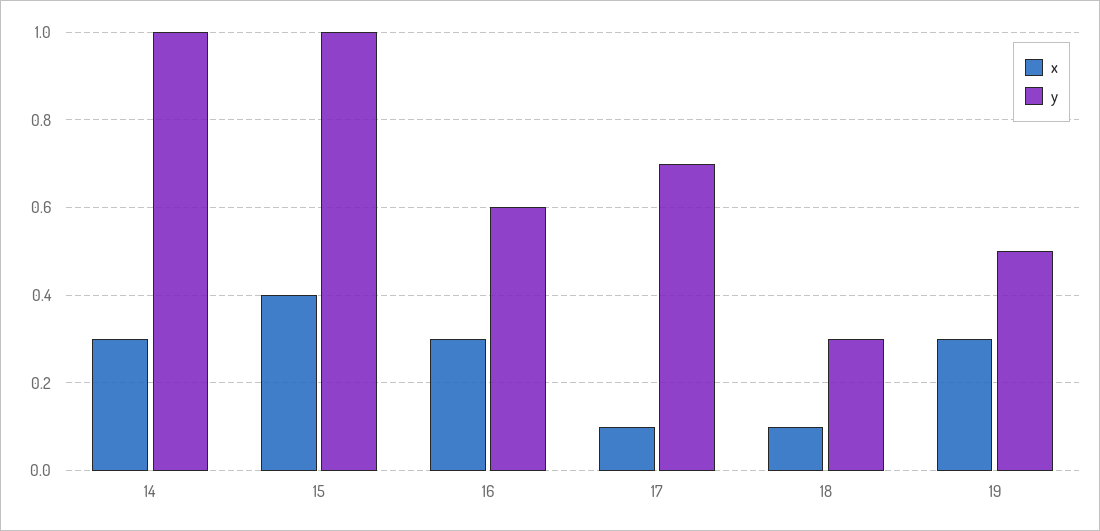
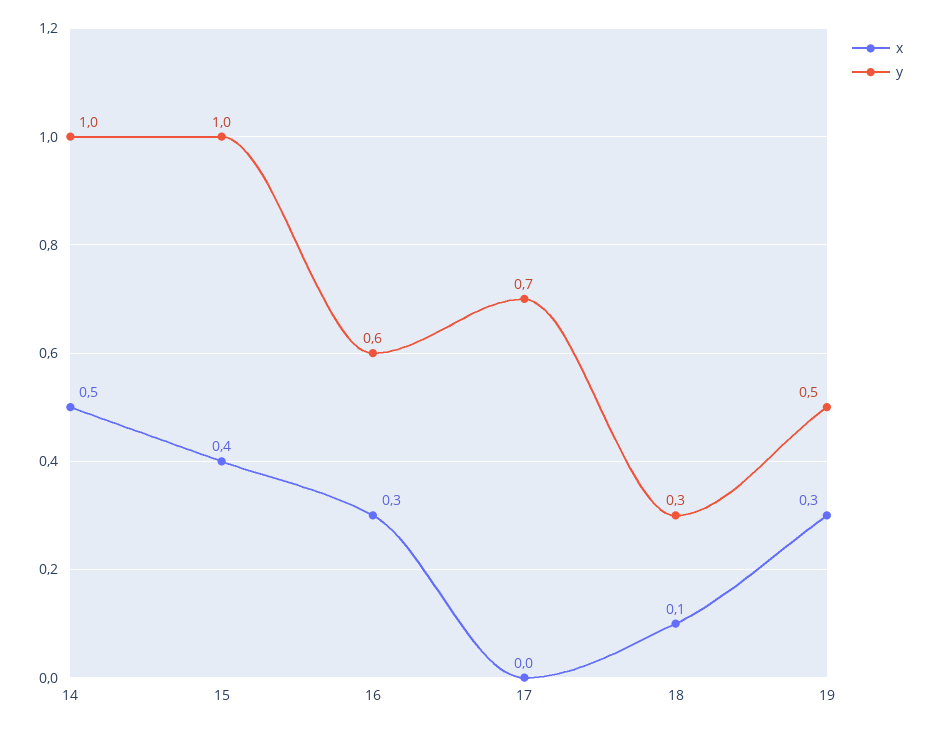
x, 14: 0.3 -> 0.5
x, 17: 0.1 -> 0

